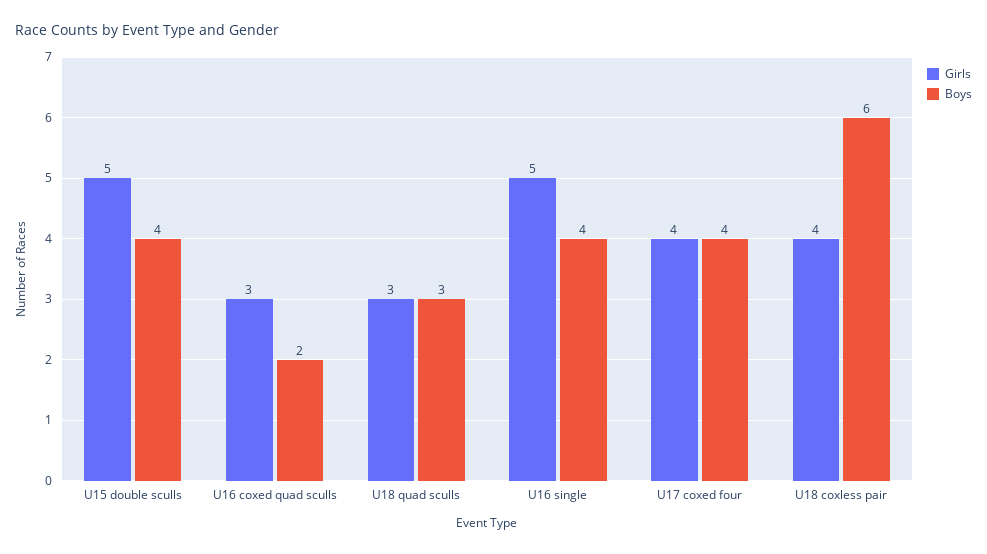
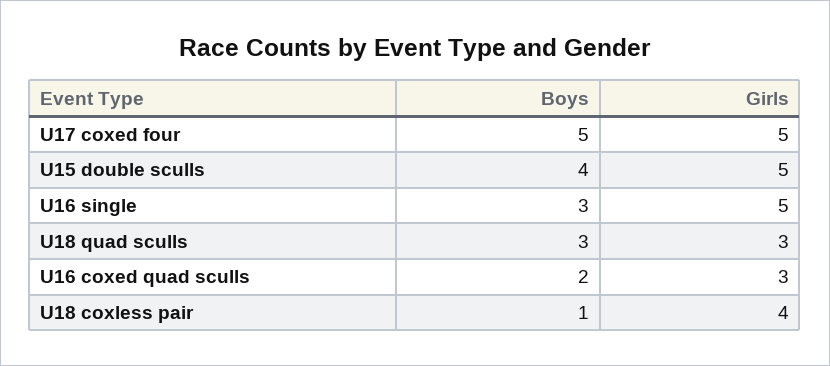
Boys, U16 single: 4 -> 3
Girls, U17 coxed four: 4 -> 5
Boys, U17 coxed four: 4 -> 5
Boys, U18 coxless pair: 6 -> 1

